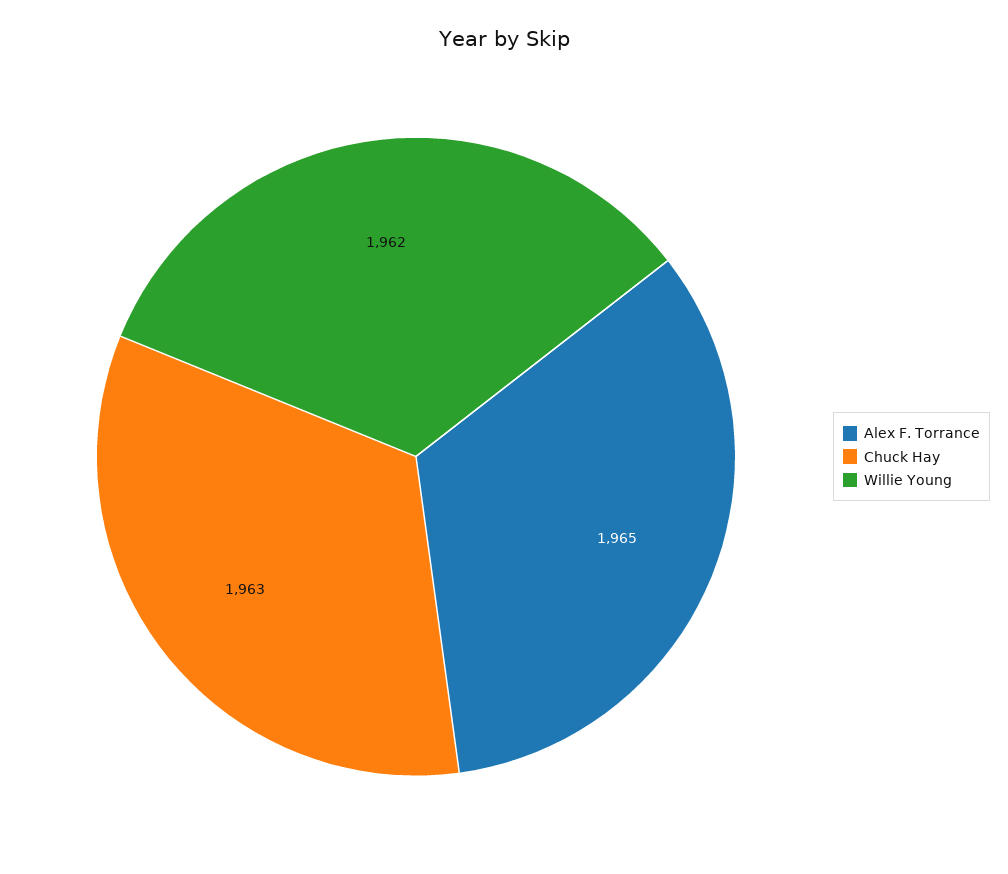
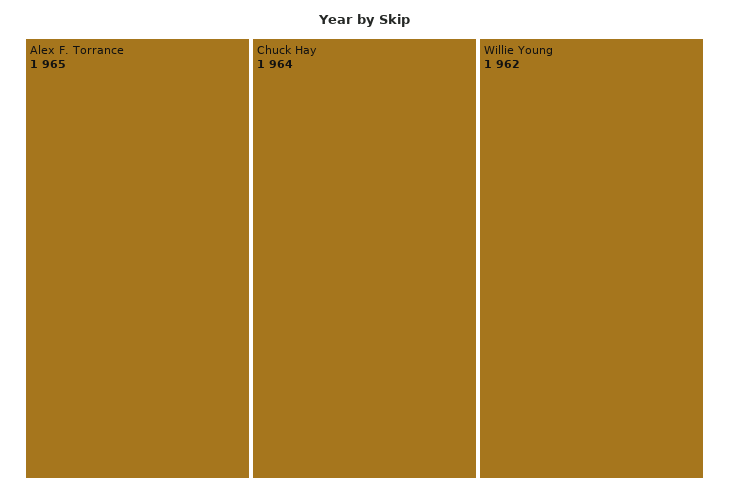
Chuck Hay: 1963 -> 1964

